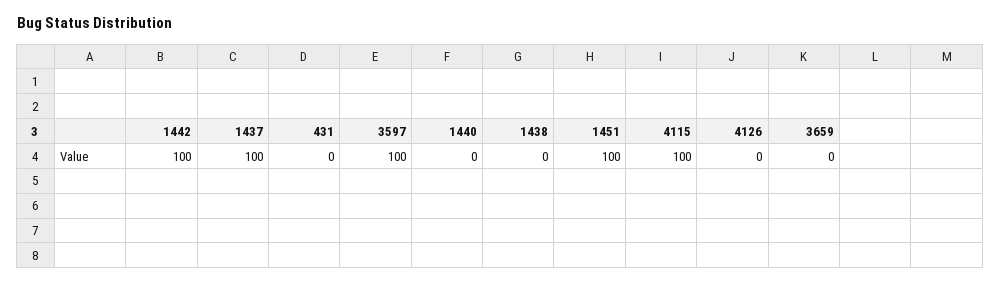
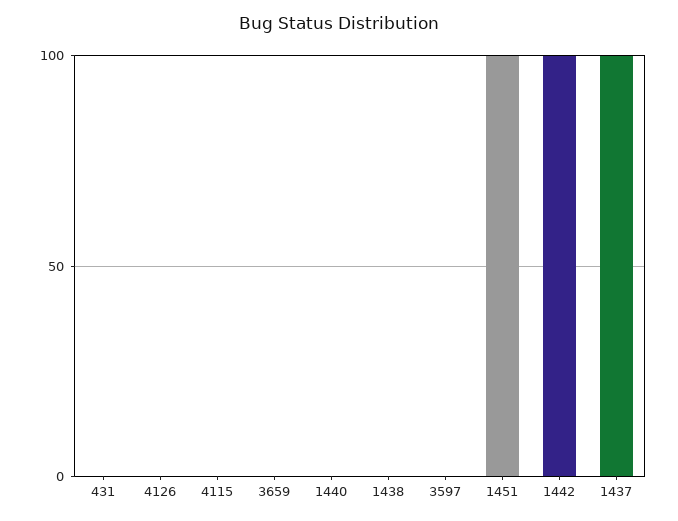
3597: 100 -> 0
4115: 100 -> 0

